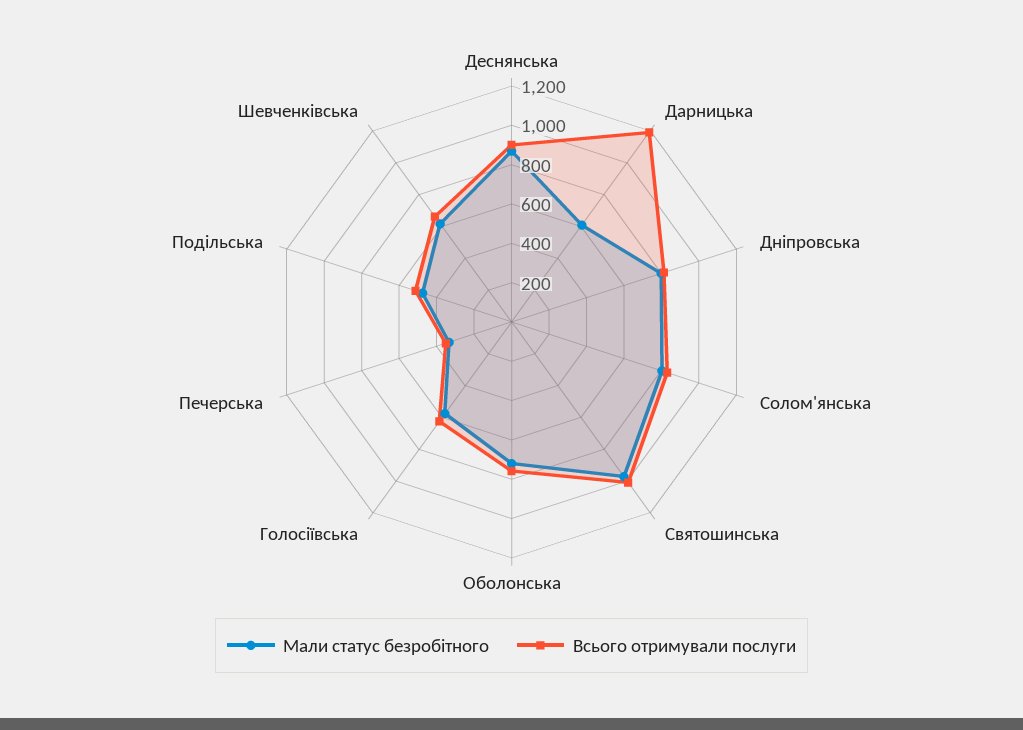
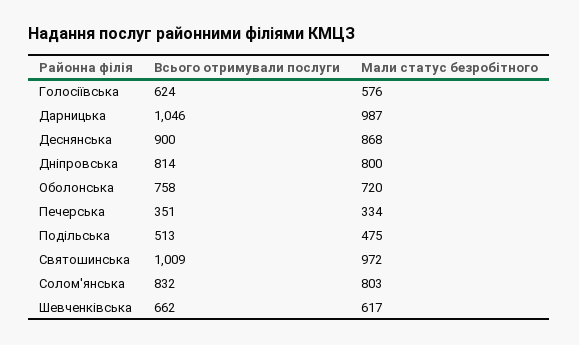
Мали статус безробітного, Дарницька: 600 -> 987
Всього отримували послуги, Дарницька: 1200 -> 1046

